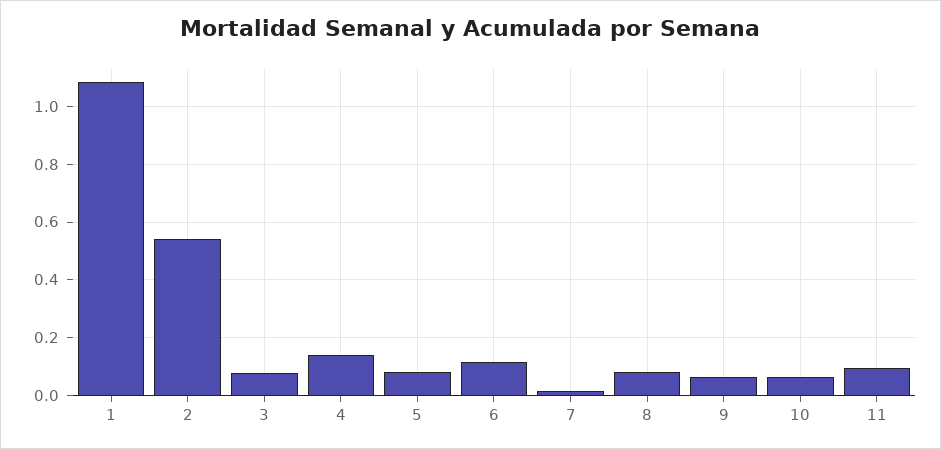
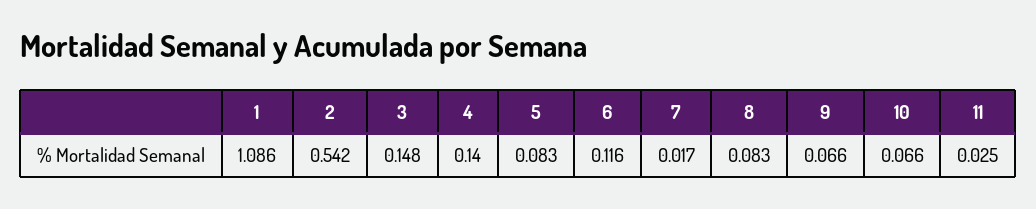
3: 0.075 -> 0.148
11: 0.1 -> 0.025

